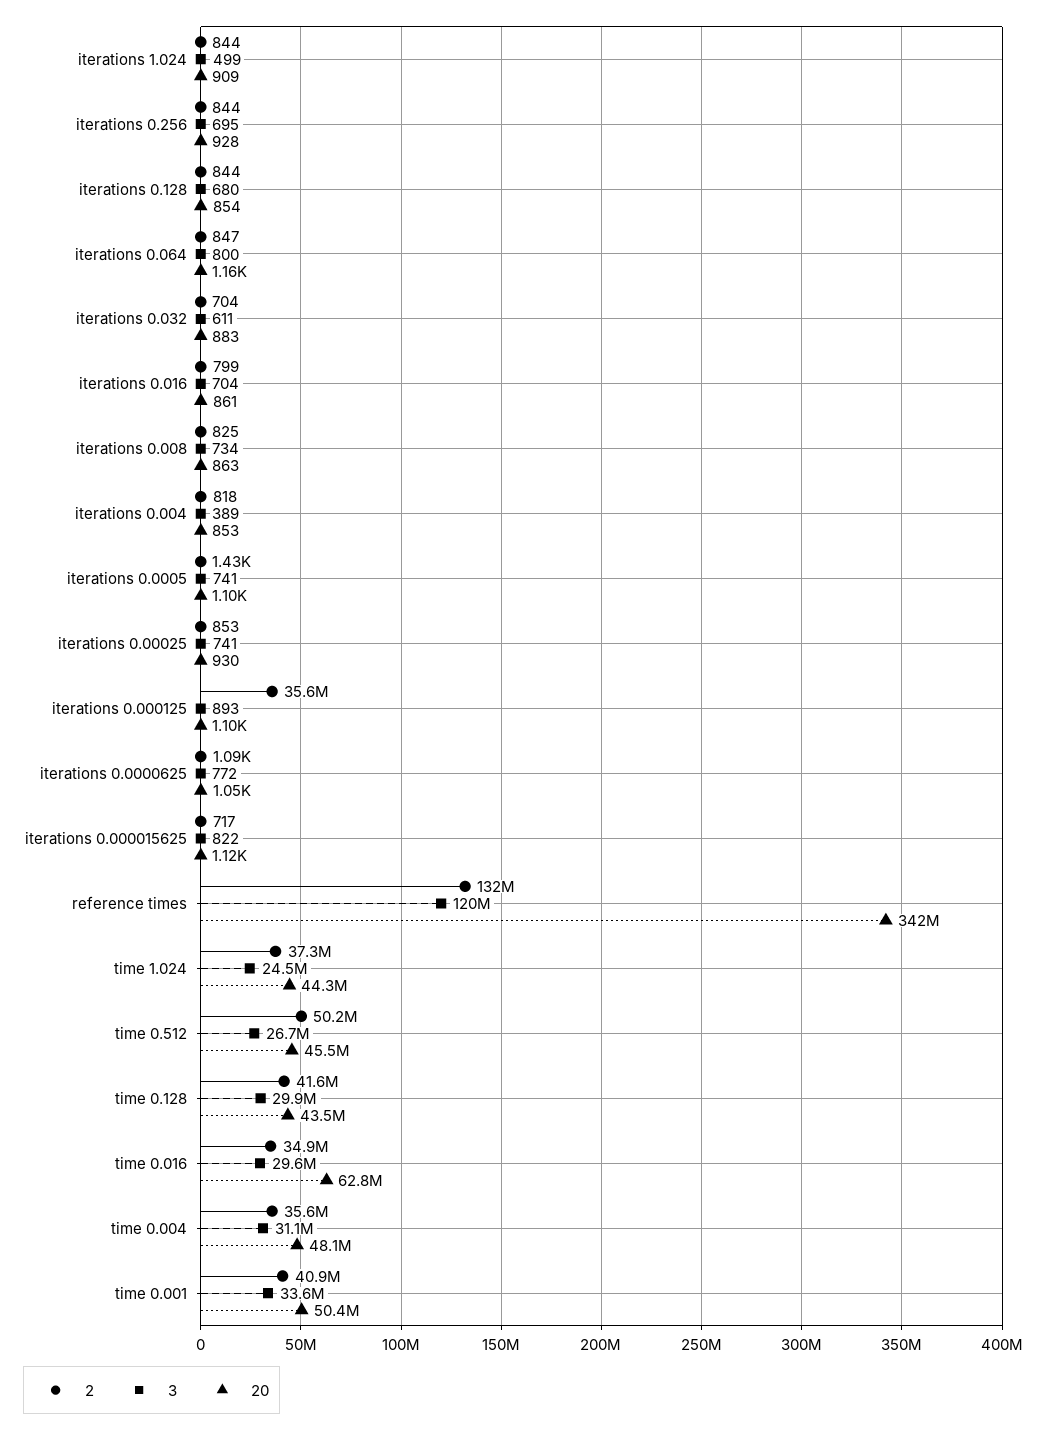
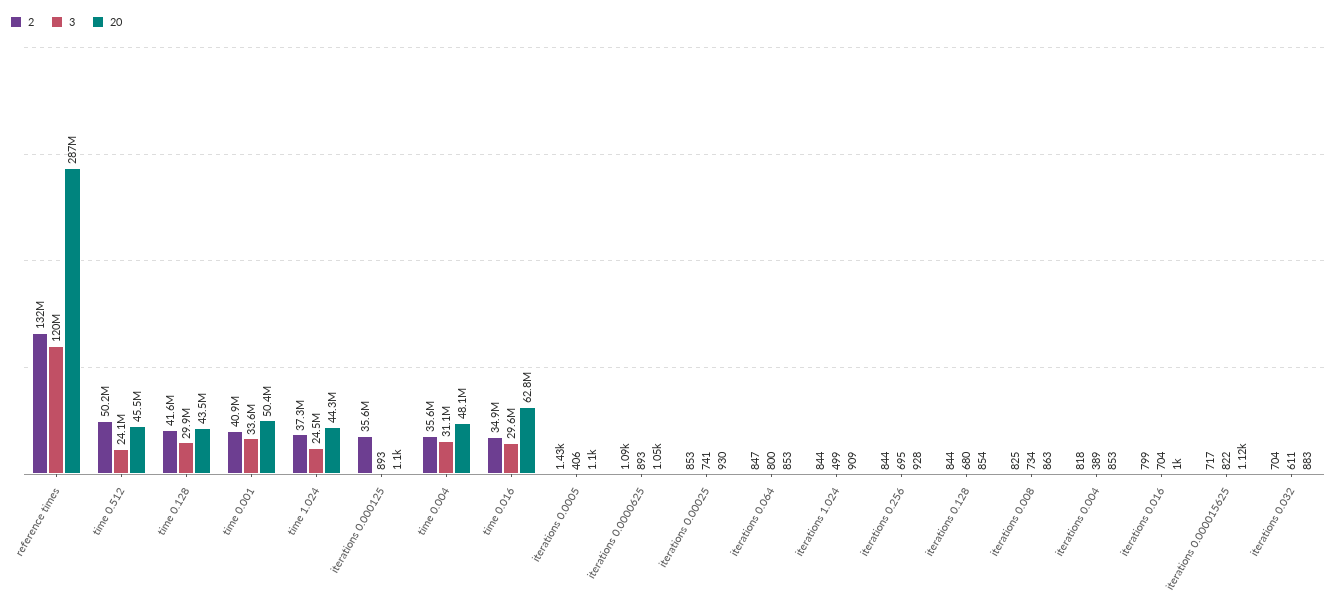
20, iterations 0.064: 1160 -> 853
20, iterations 0.016: 861 -> 1000
3, iterations 0.0005: 741 -> 406
3, iterations 0.0000625: 772 -> 893
20, reference times: 342000000 -> 287000000
3, time 0.512: 26700000 -> 24100000

